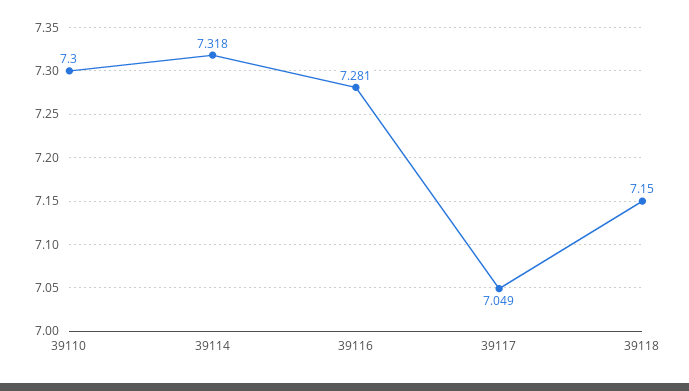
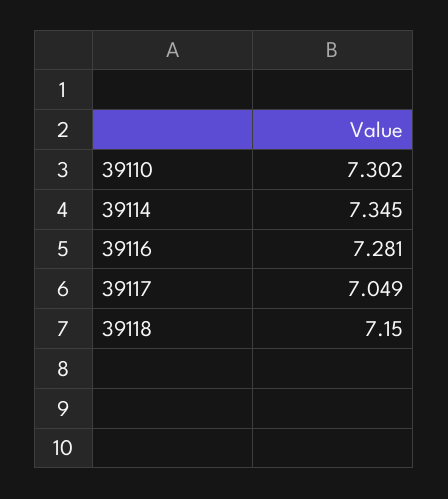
39110: 7.3 -> 7.302
39114: 7.318 -> 7.345

